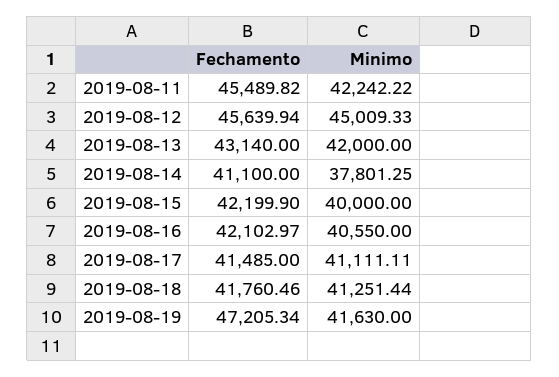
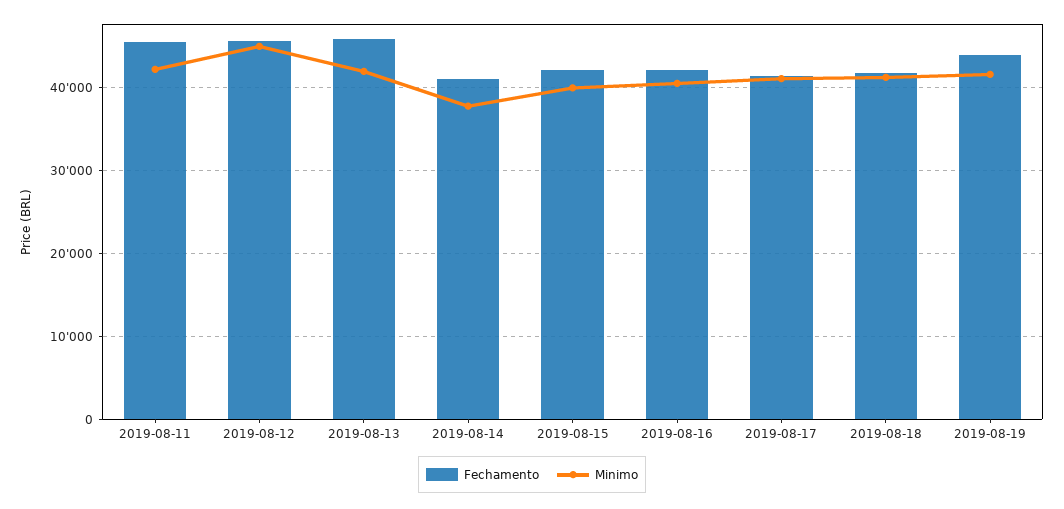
Fechamento, 2019-08-13: 43140 -> 46000
Fechamento, 2019-08-19: 47205.34 -> 44000

